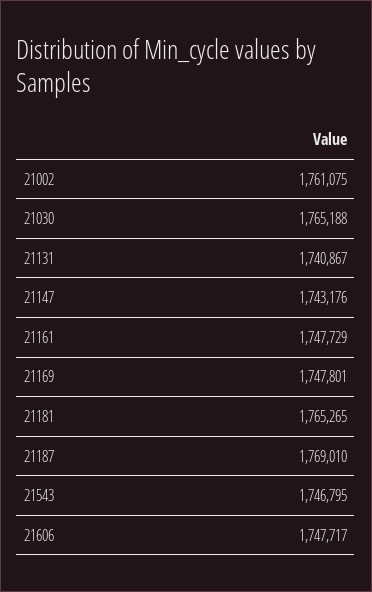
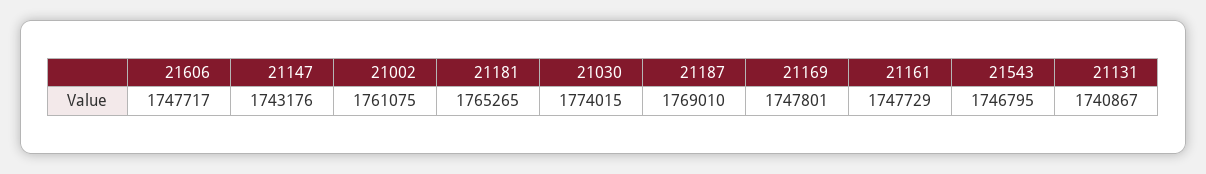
21030: 1765188 -> 1774015

